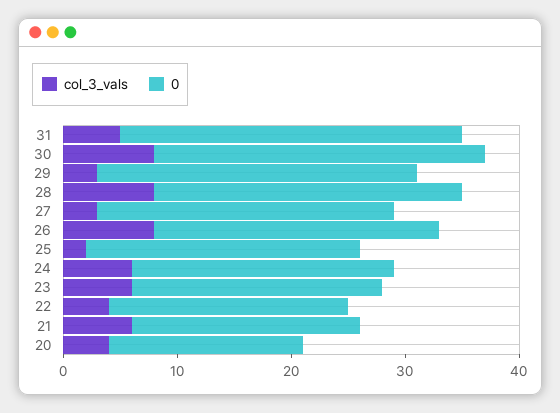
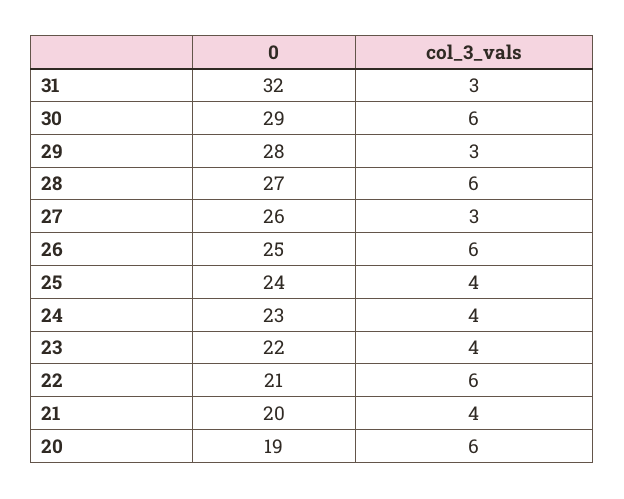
col_3_vals, 31: 5 -> 3
0, 31: 30 -> 32
col_3_vals, 30: 8 -> 6
col_3_vals, 28: 8 -> 6
col_3_vals, 26: 8 -> 6
col_3_vals, 25: 2 -> 4
col_3_vals, 24: 6 -> 4
col_3_vals, 23: 6 -> 4
col_3_vals, 22: 4 -> 6
col_3_vals, 21: 6 -> 4
col_3_vals, 20: 4 -> 6
0, 20: 17 -> 19

